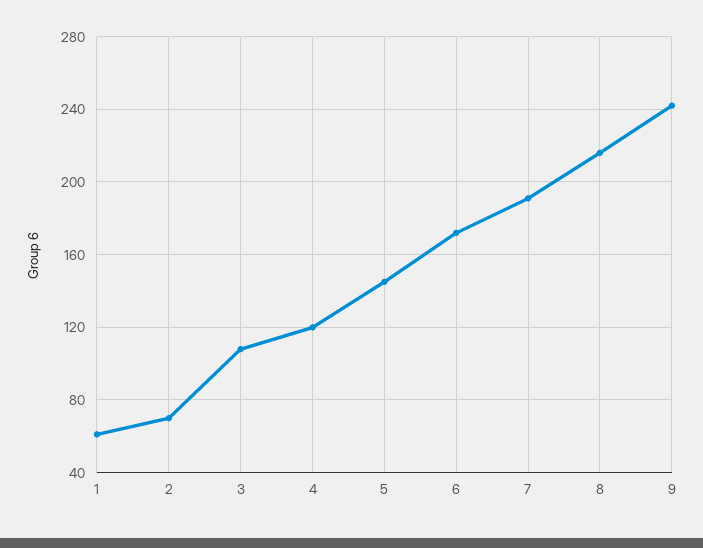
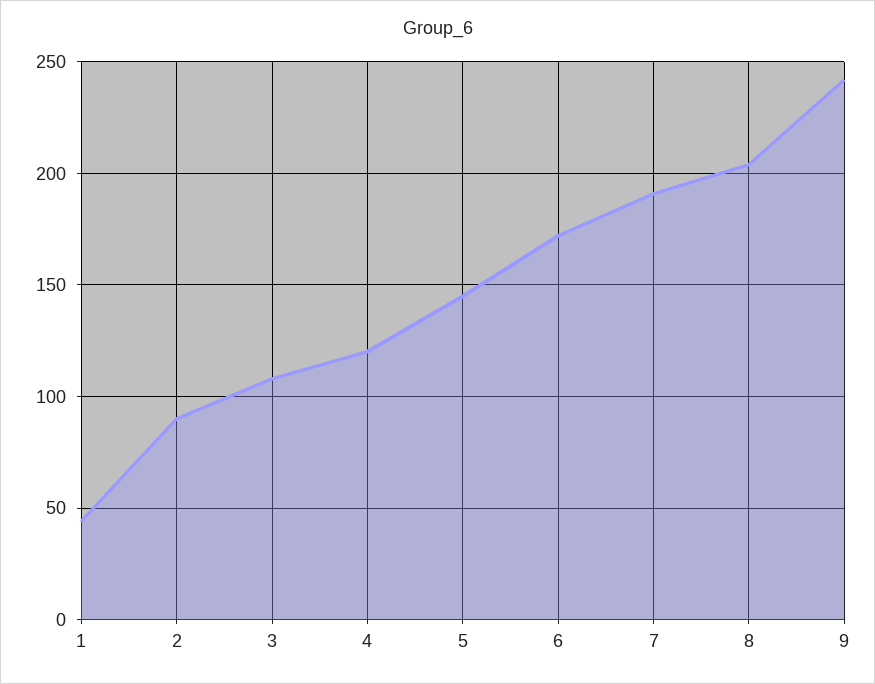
1: 60 -> 45
2: 70 -> 90
8: 215 -> 205

